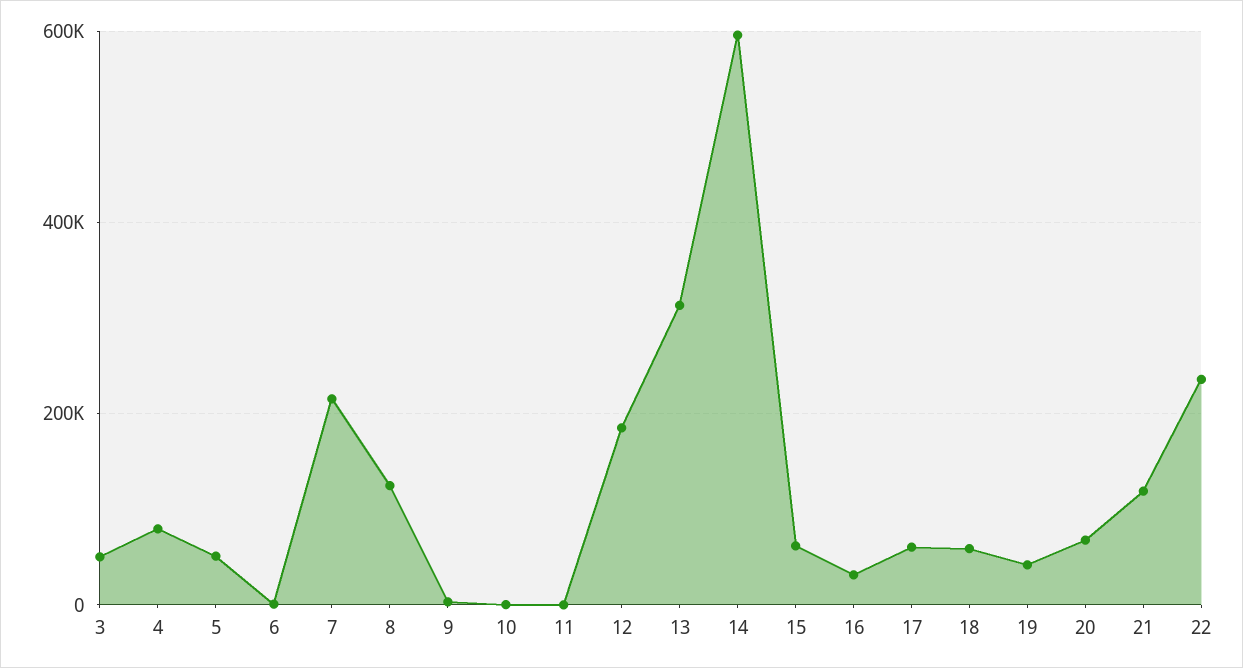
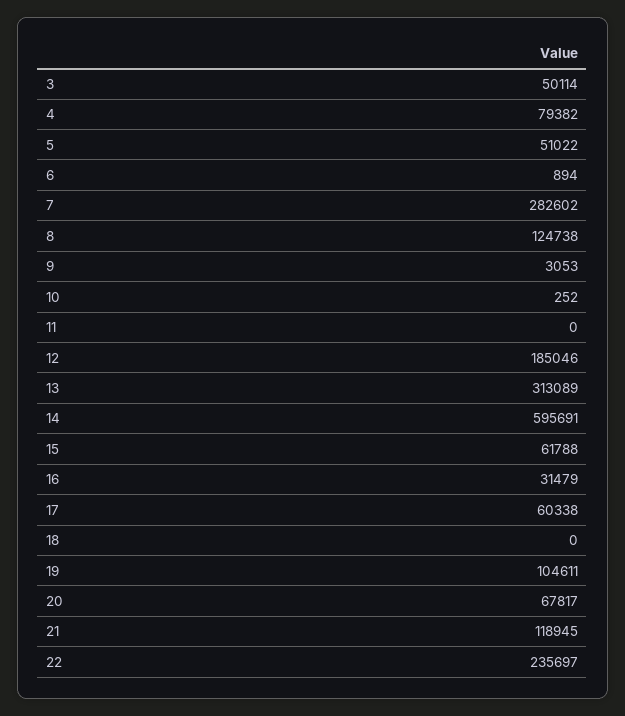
7: 220000 -> 282602
18: 60000 -> 0
19: 40000 -> 104611

